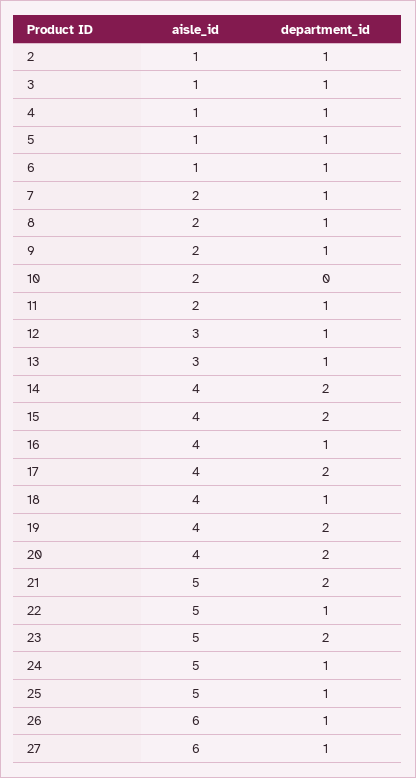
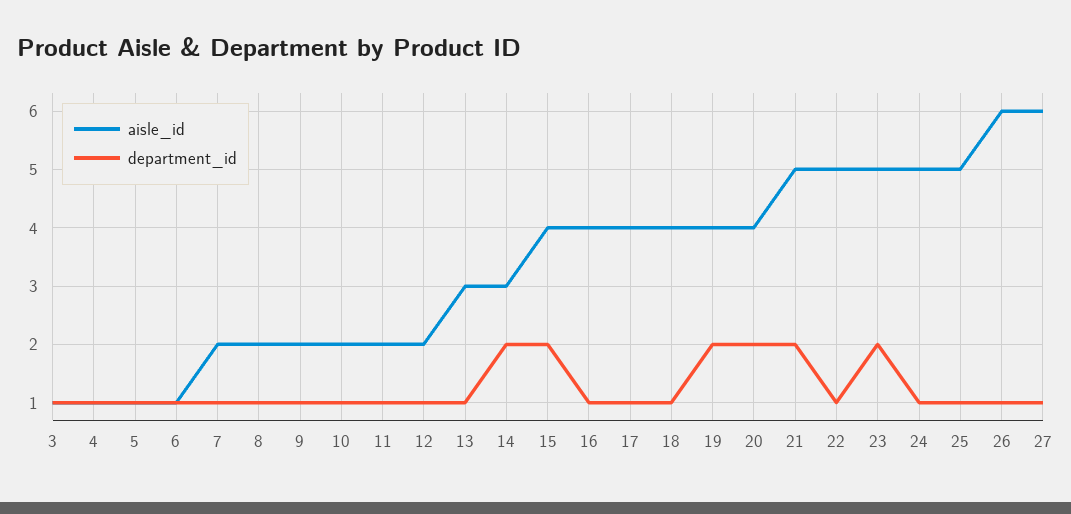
aisle_id, 2: 1 -> none
department_id, 2: 1 -> none
department_id, 10: 0 -> 1
aisle_id, 12: 3 -> 2
aisle_id, 14: 4 -> 3
department_id, 17: 2 -> 1

